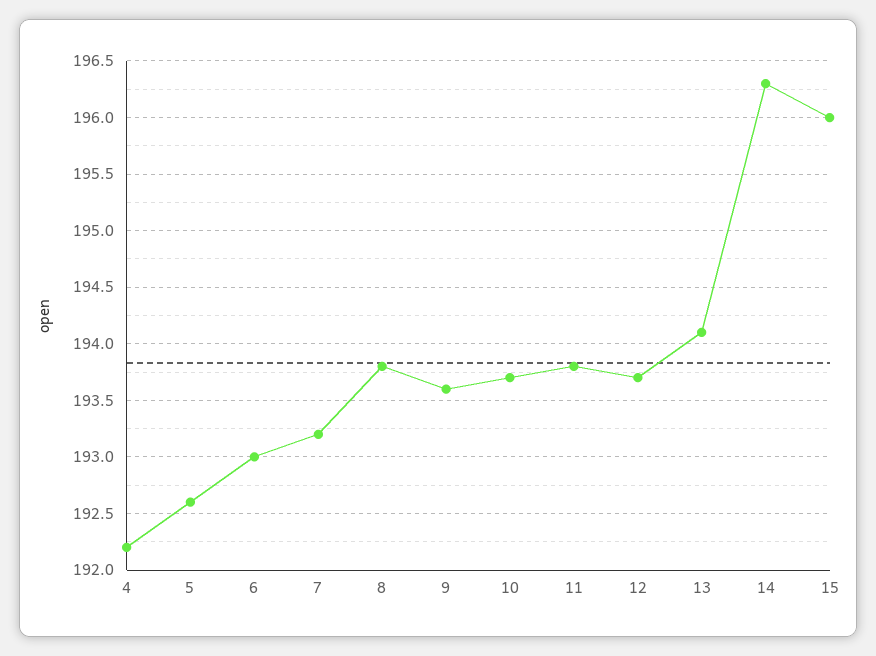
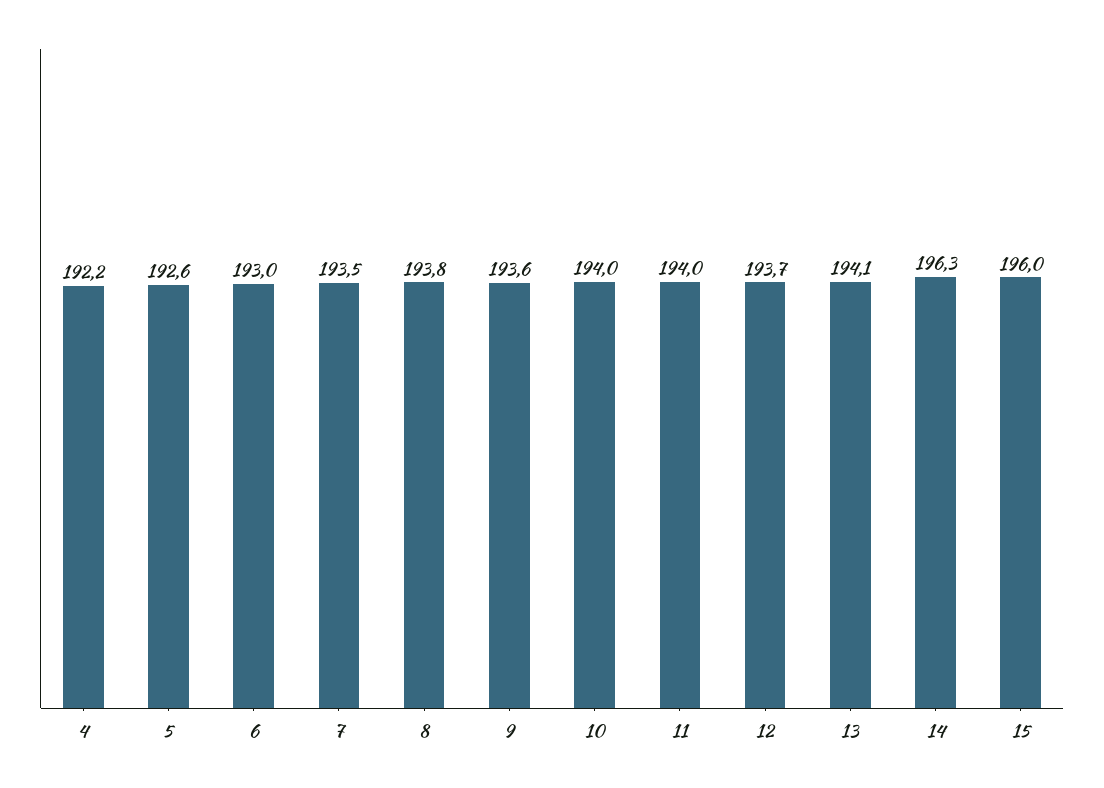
7: 193.2 -> 193.5
10: 193.7 -> 194
11: 193.8 -> 194

